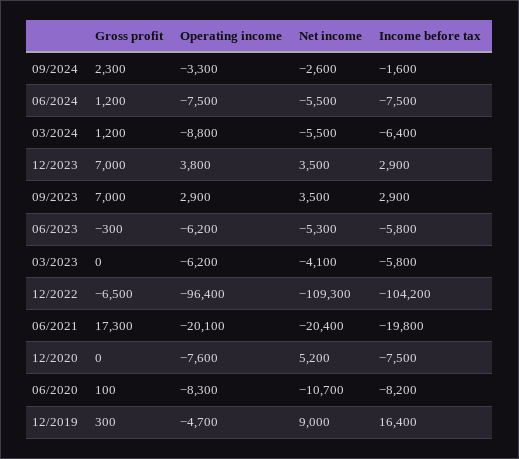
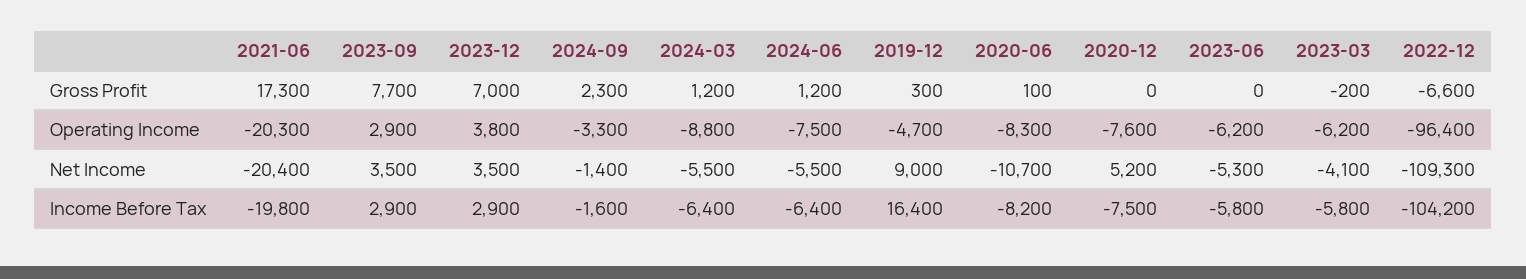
Net income, 09/2024: -2600 -> -1400
Income before tax, 06/2024: -7500 -> -6400
Gross profit, 09/2023: 7000 -> 7700
Gross profit, 06/2023: -300 -> 0
Gross profit, 03/2023: 0 -> -200
Gross profit, 12/2022: -6500 -> -6600
Operating income, 06/2021: -20100 -> -20300

